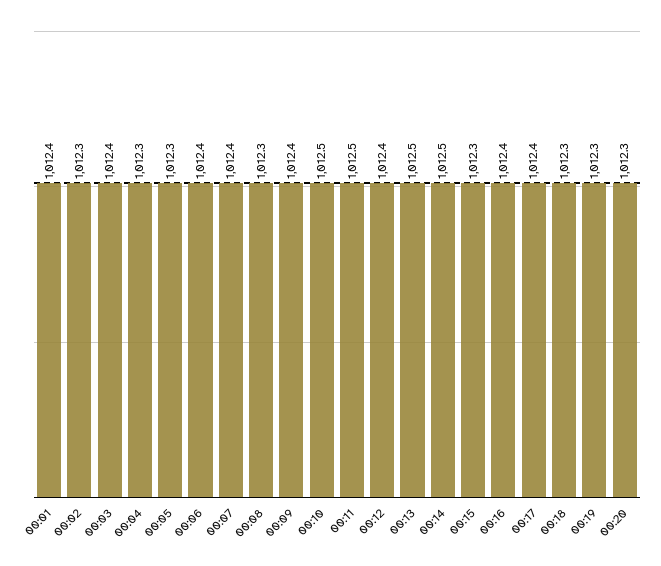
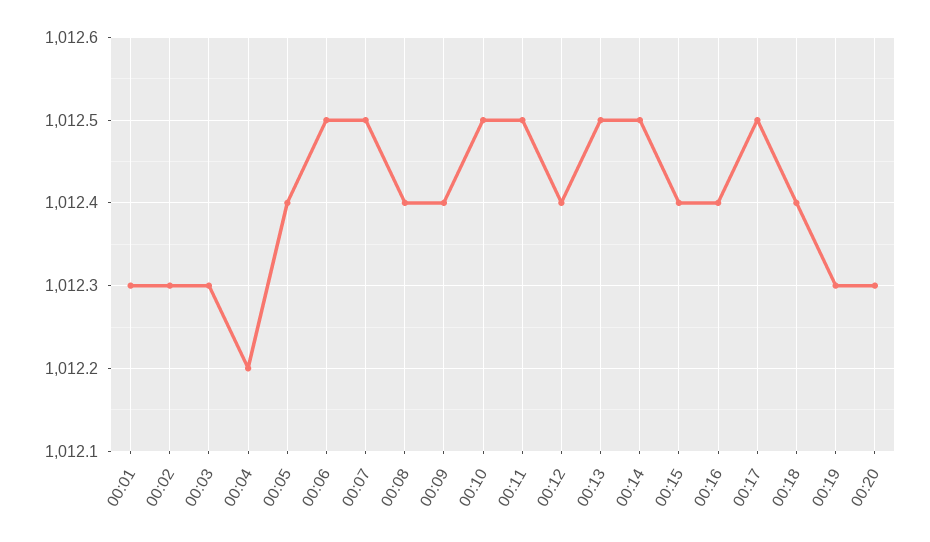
00:01: 1012.4 -> 1012.3
00:03: 1012.4 -> 1012.3
00:04: 1012.3 -> 1012.2
00:05: 1012.3 -> 1012.4
00:06: 1012.4 -> 1012.5
00:07: 1012.4 -> 1012.5
00:08: 1012.3 -> 1012.4
00:15: 1012.3 -> 1012.4
00:17: 1012.4 -> 1012.5
00:18: 1012.3 -> 1012.4

